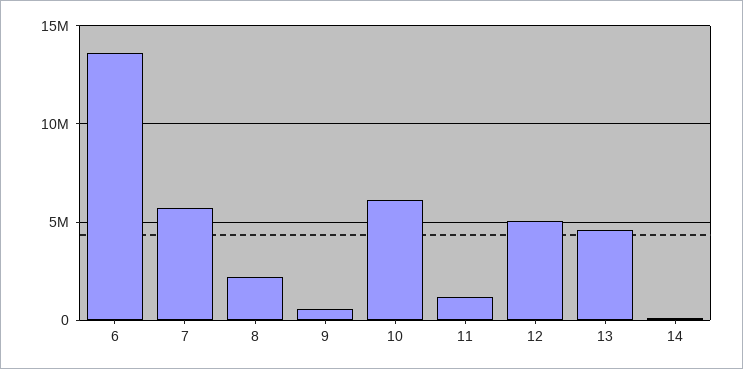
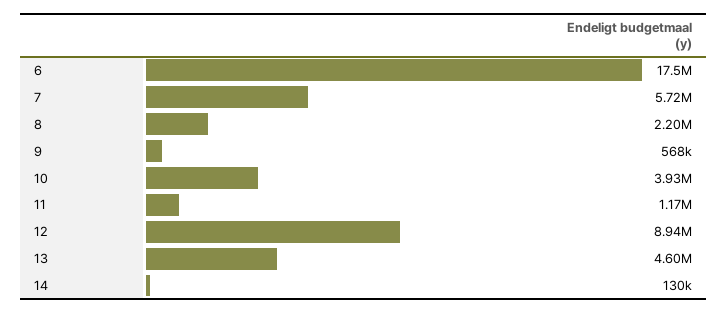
6: 13500000 -> 17500000
10: 6000000 -> 3930000
12: 5000000 -> 8940000

